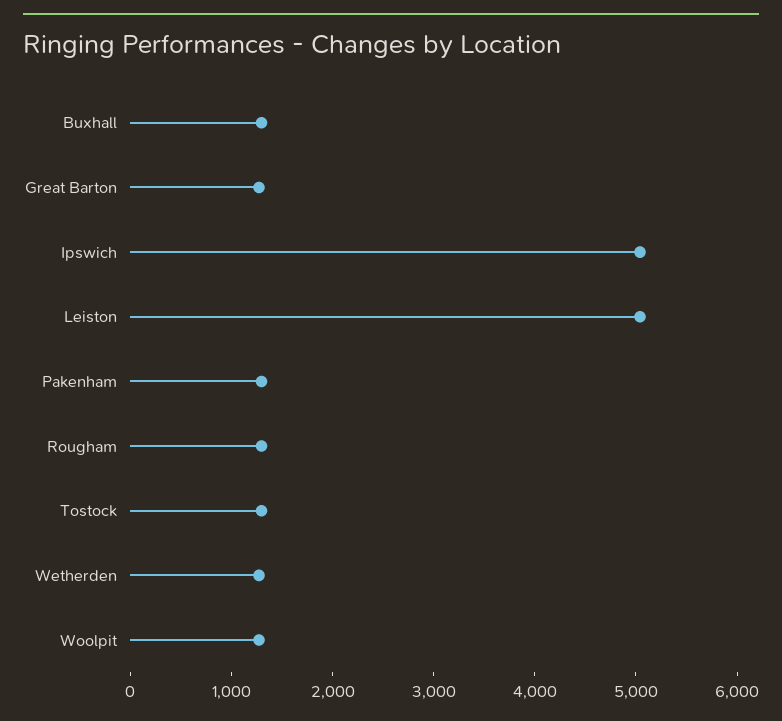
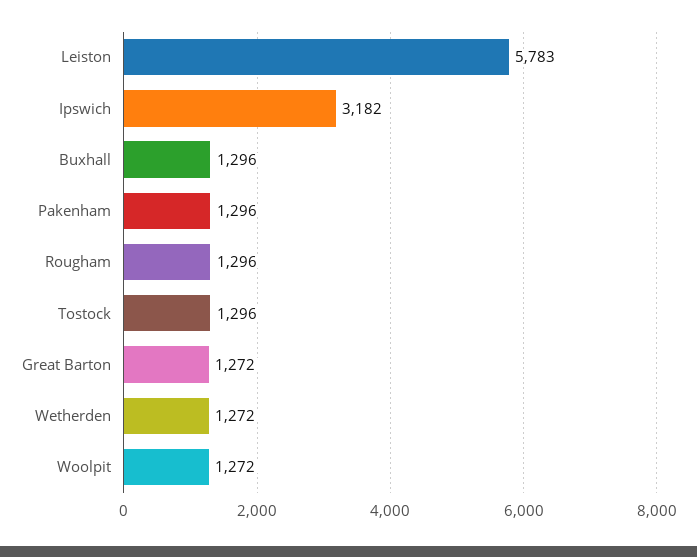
Ipswich: 5000 -> 3182
Leiston: 5000 -> 5783

